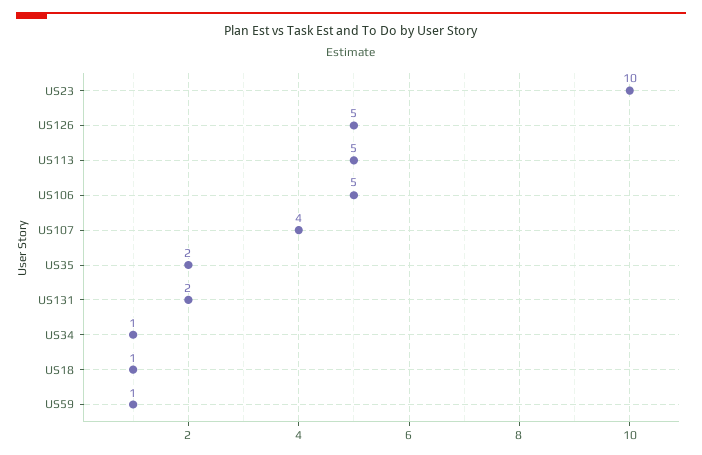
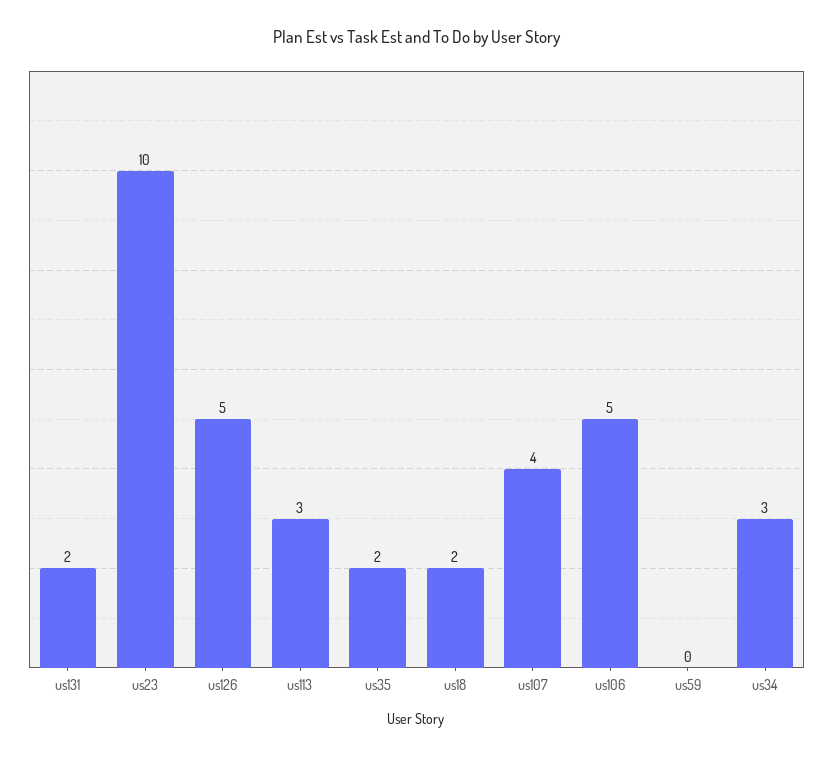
US113: 5 -> 3
US34: 1 -> 3
US18: 1 -> 2
US59: 1 -> 0

